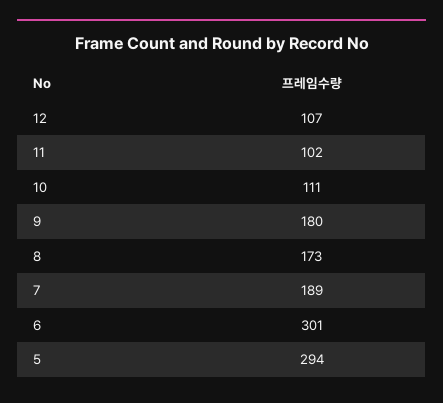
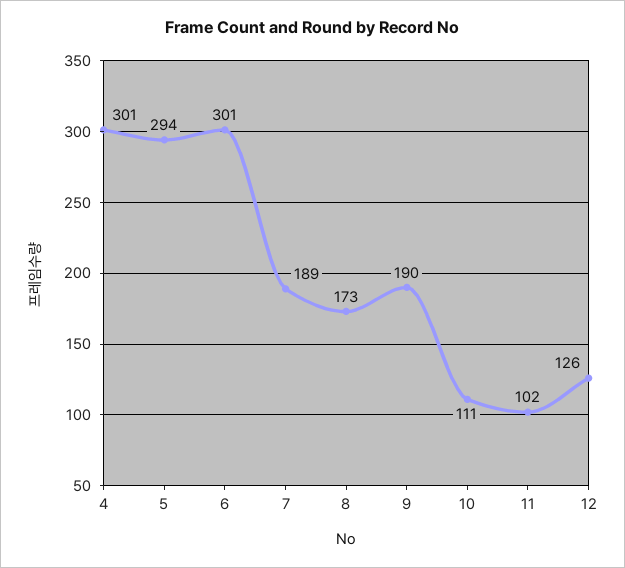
12: 107 -> 126
9: 180 -> 190
4: none -> 301

